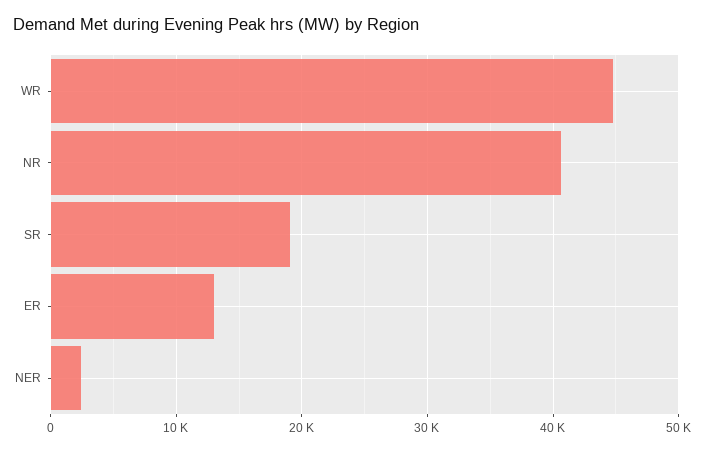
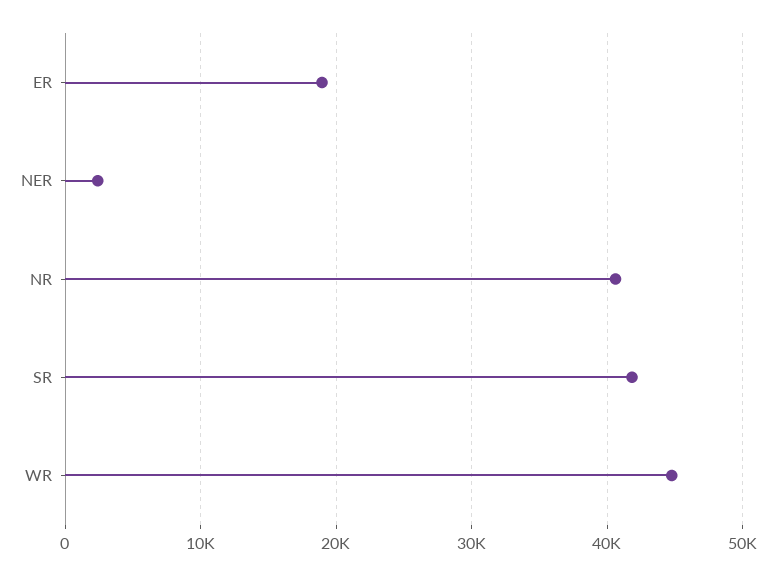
SR: 19000 -> 42000
ER: 13000 -> 19000

